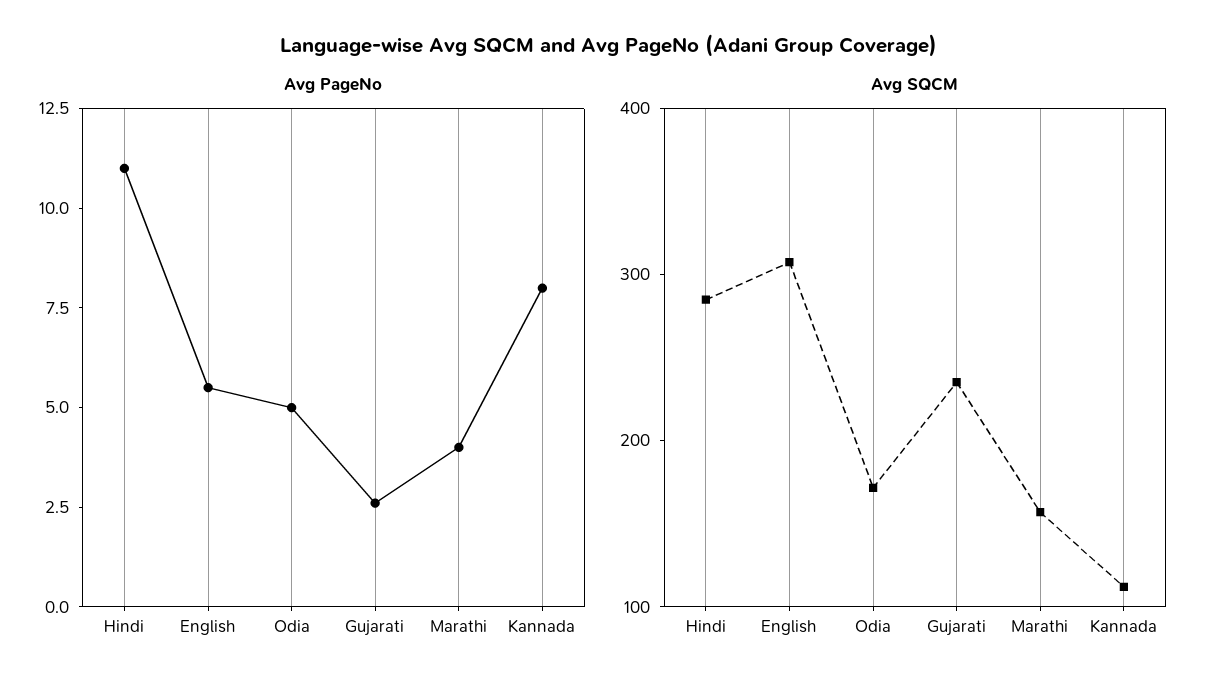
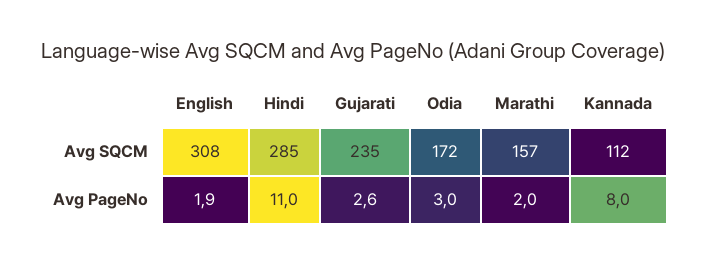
Avg PageNo, English: 5.5 -> 1.9
Avg PageNo, Odia: 5 -> 3
Avg PageNo, Marathi: 4 -> 2

